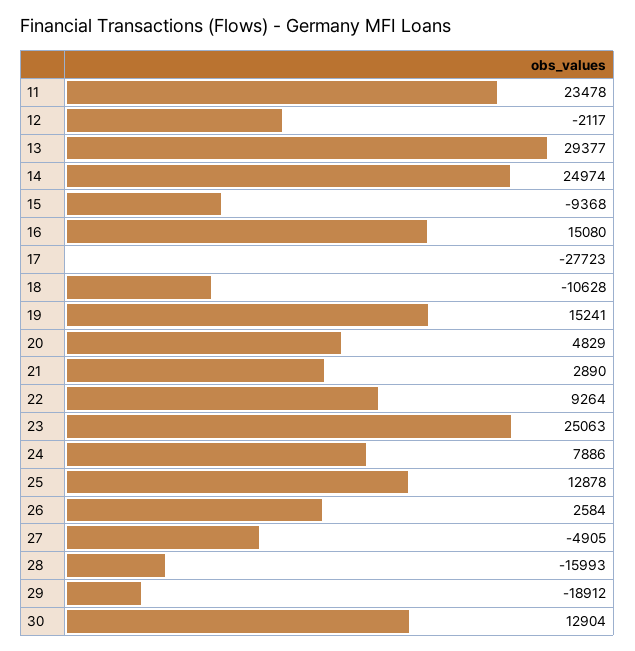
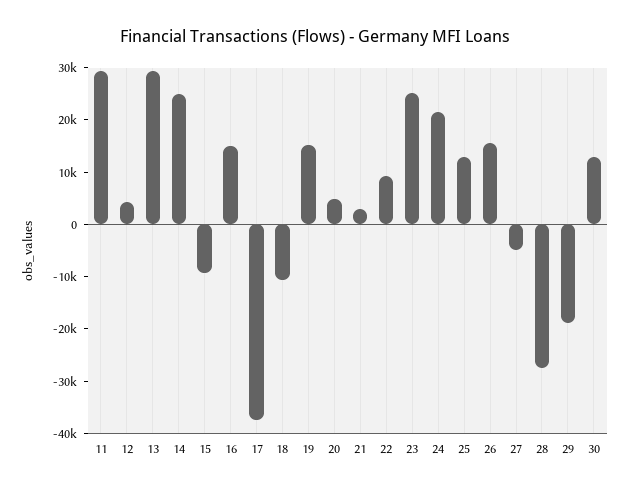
11: 23478 -> 30000
12: -2117 -> 4000
17: -27723 -> -38000
24: 7886 -> 22000
26: 2584 -> 16000
28: -15993 -> -28000

